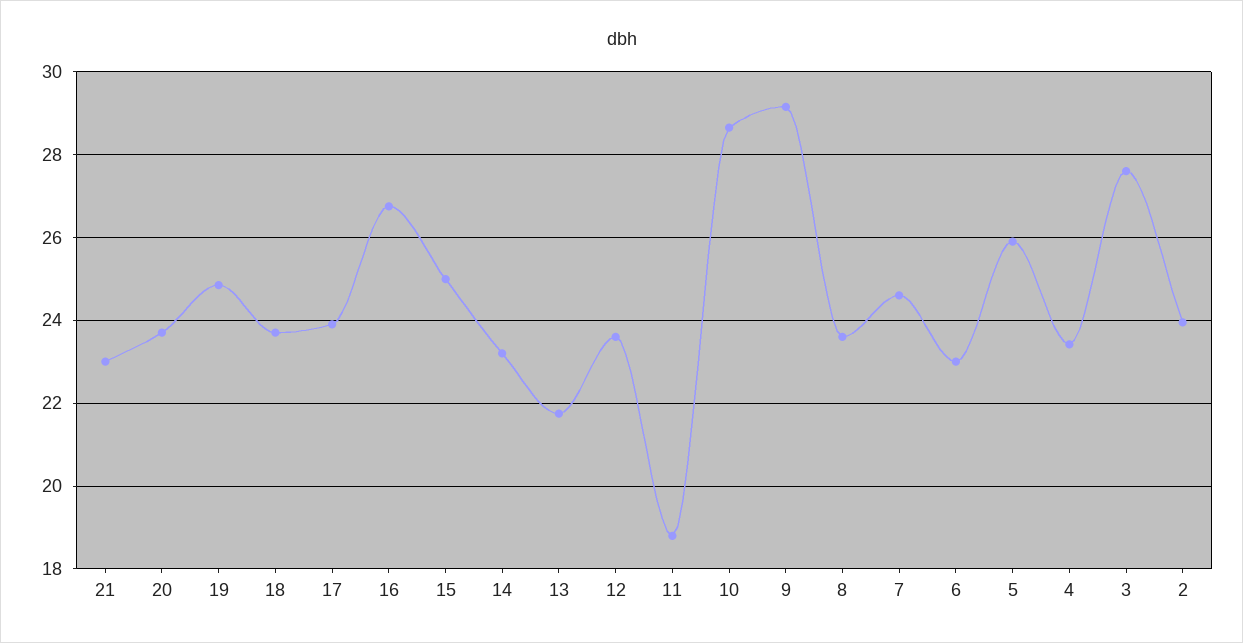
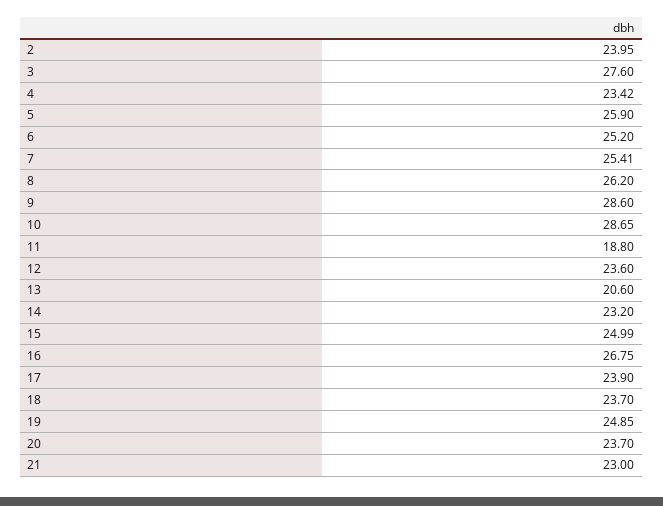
13: 21.8 -> 20.6
9: 29.2 -> 28.6
8: 23.6 -> 26.2
7: 24.6 -> 25.41
6: 23 -> 25.2

